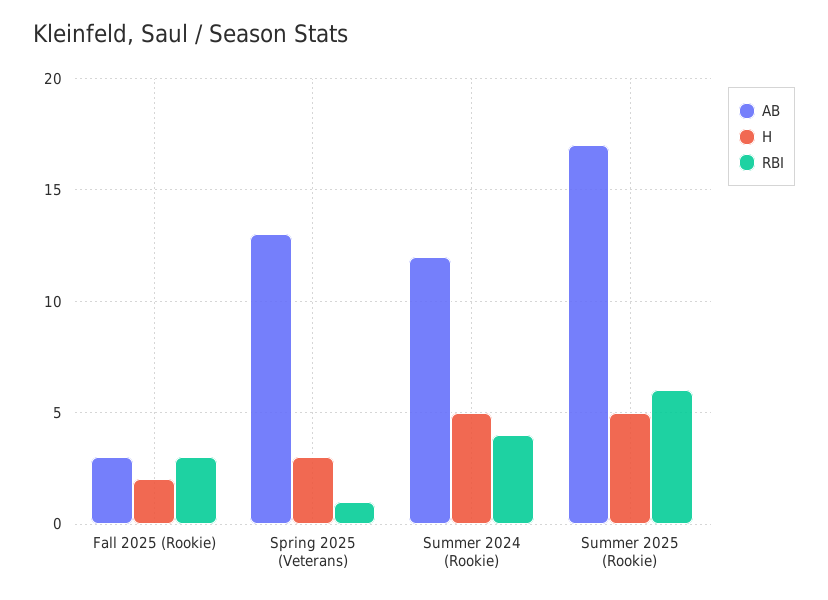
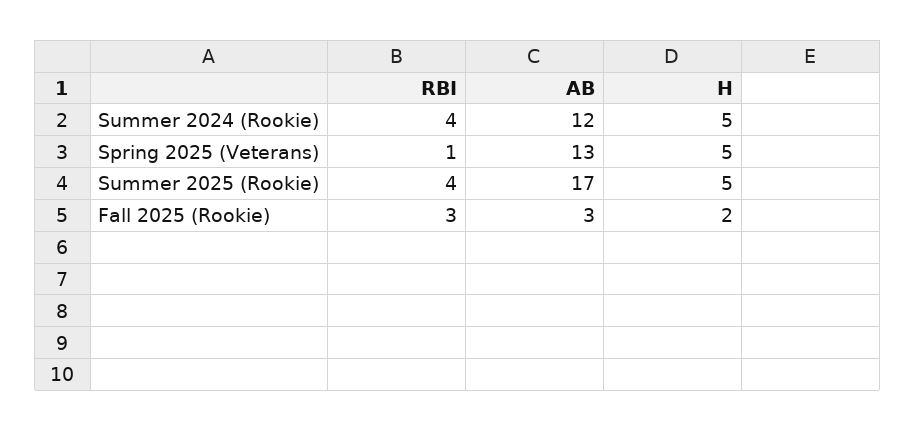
H, Spring 2025 (Veterans): 3 -> 5
RBI, Summer 2025 (Rookie): 6 -> 4

